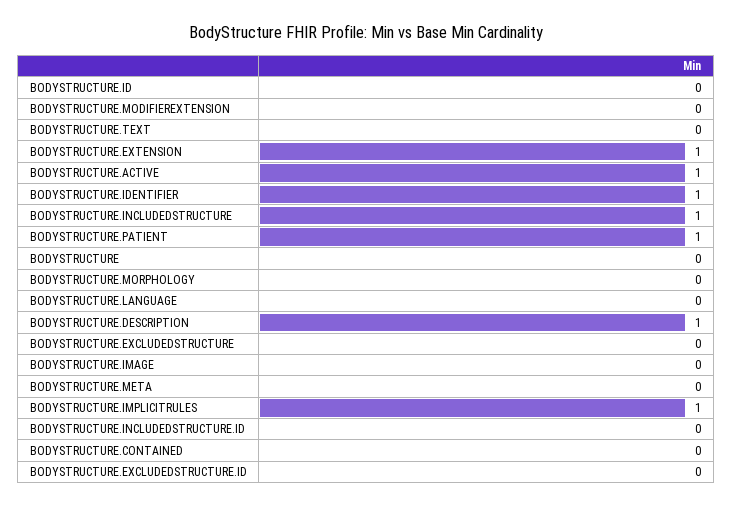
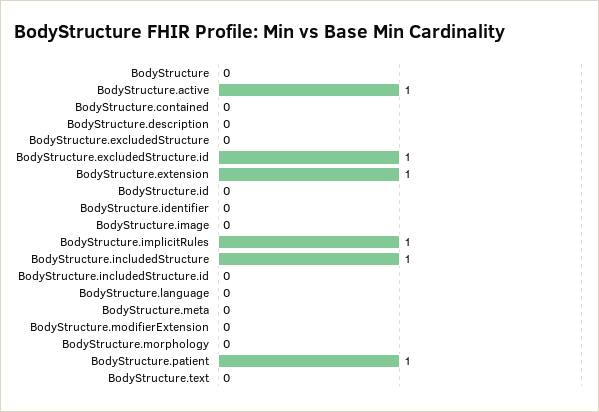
BODYSTRUCTURE.IDENTIFIER: 1 -> 0
BODYSTRUCTURE.DESCRIPTION: 1 -> 0
BODYSTRUCTURE.EXCLUDEDSTRUCTURE.ID: 0 -> 1

